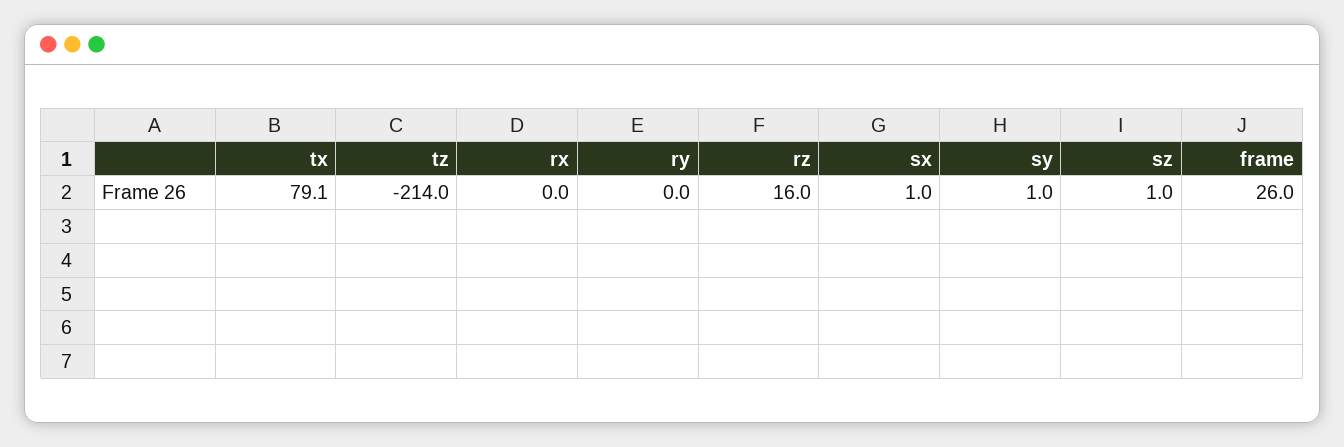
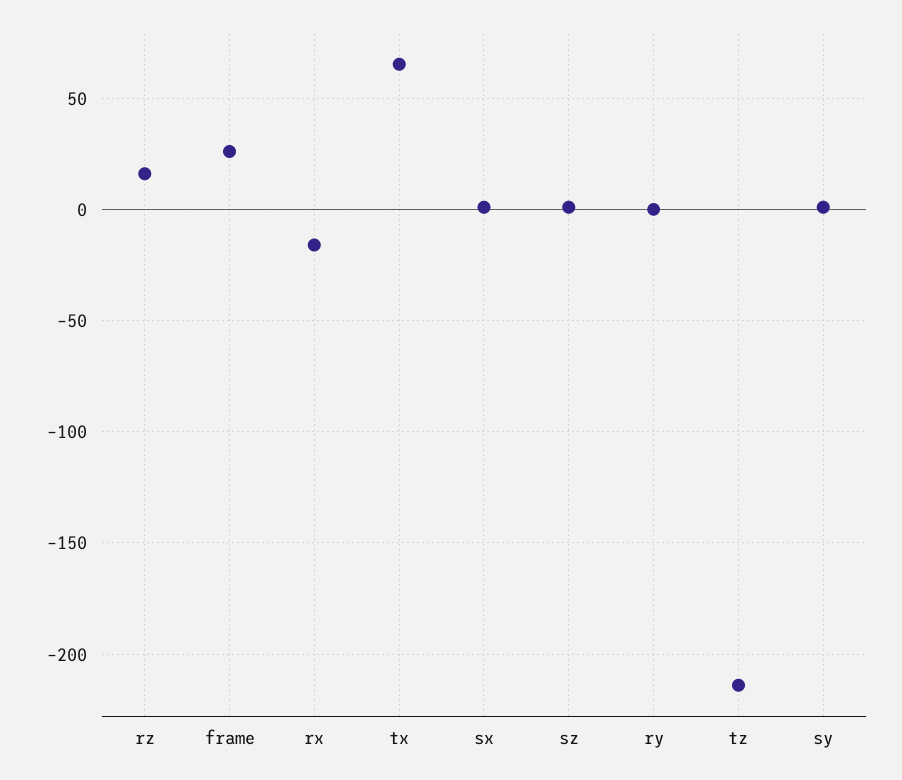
tx: 79.1 -> 65
rx: 0 -> -15

